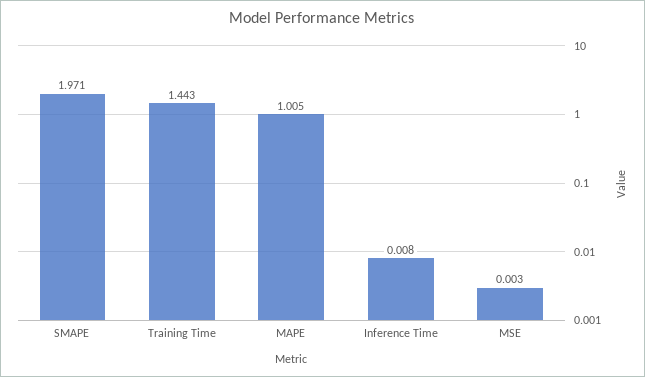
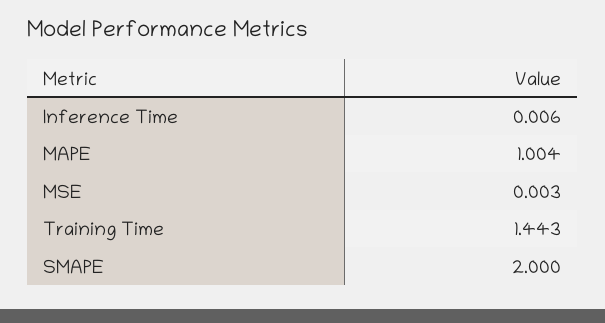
SMAPE: 1.971 -> 2
MAPE: 1.005 -> 1.004
Inference Time: 0.008 -> 0.006

